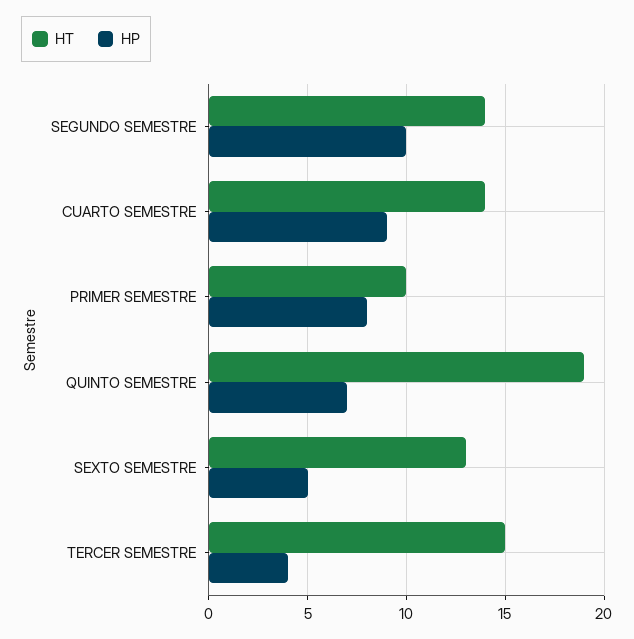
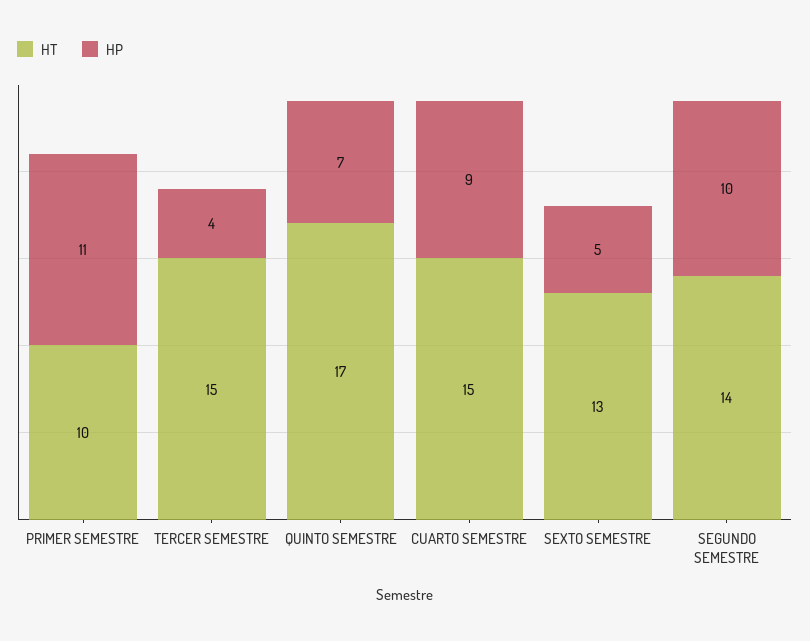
HT, CUARTO SEMESTRE: 14 -> 15
HP, PRIMER SEMESTRE: 8 -> 11
HT, QUINTO SEMESTRE: 19 -> 17

